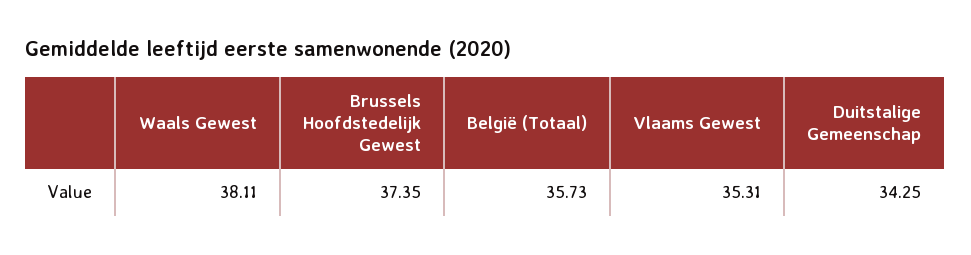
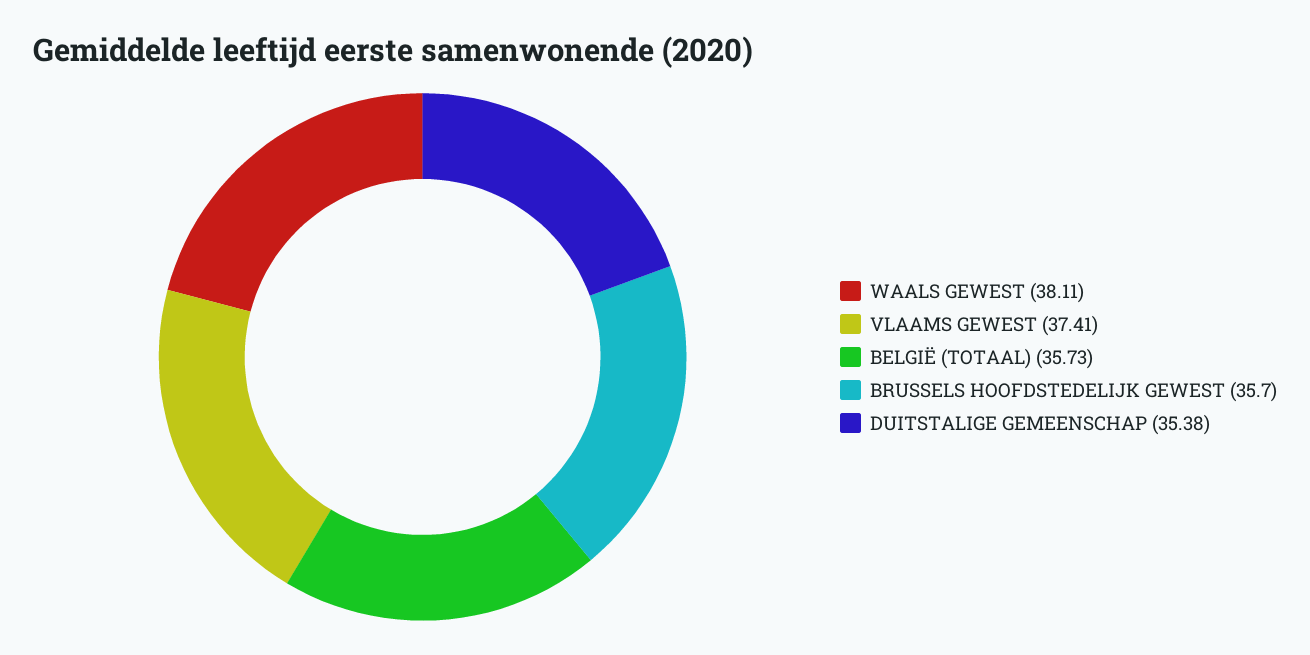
Brussels Hoofdstedelijk Gewest: 37.35 -> 35.7
Vlaams Gewest: 35.31 -> 37.41
Duitstalige Gemeenschap: 34.25 -> 35.38

